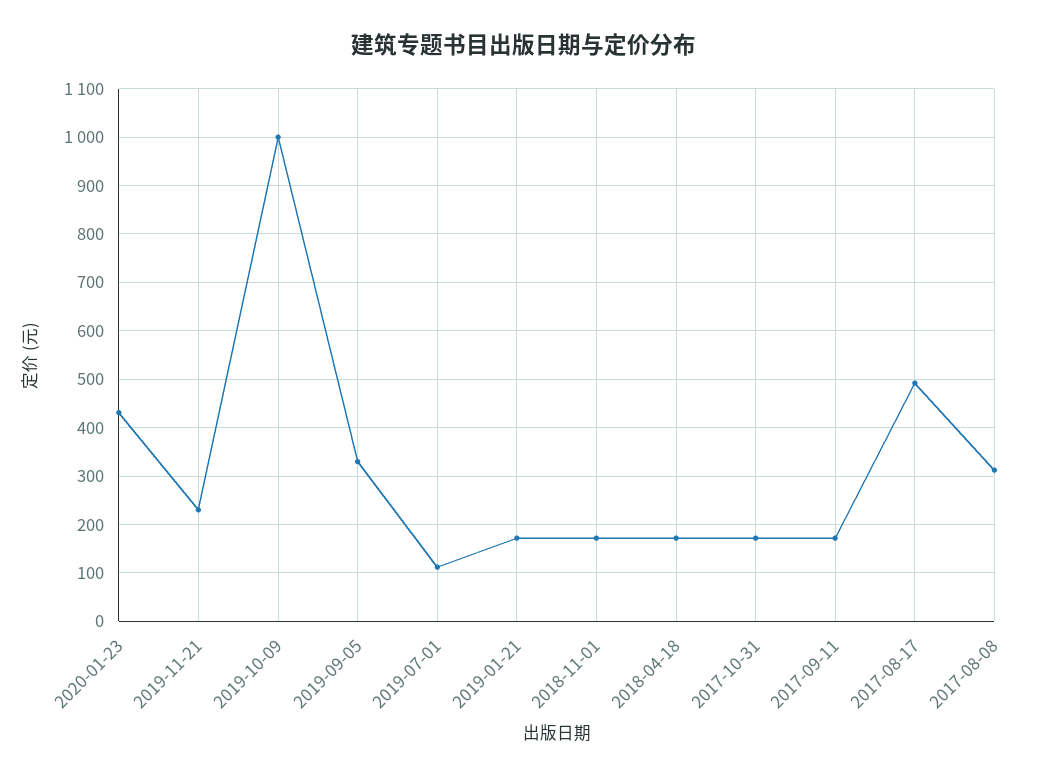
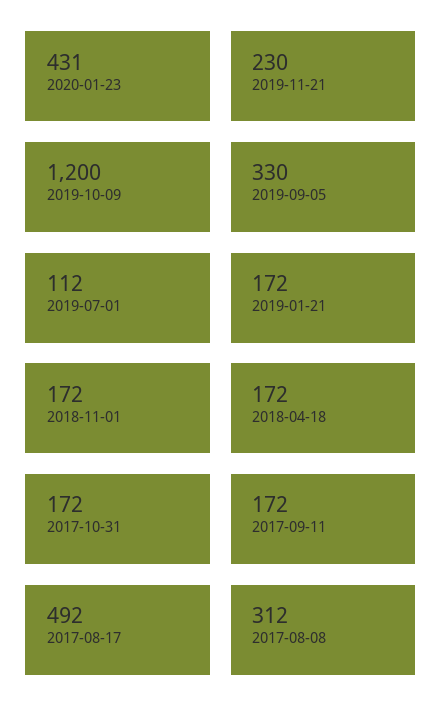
2019-10-09: 1000 -> 1200

